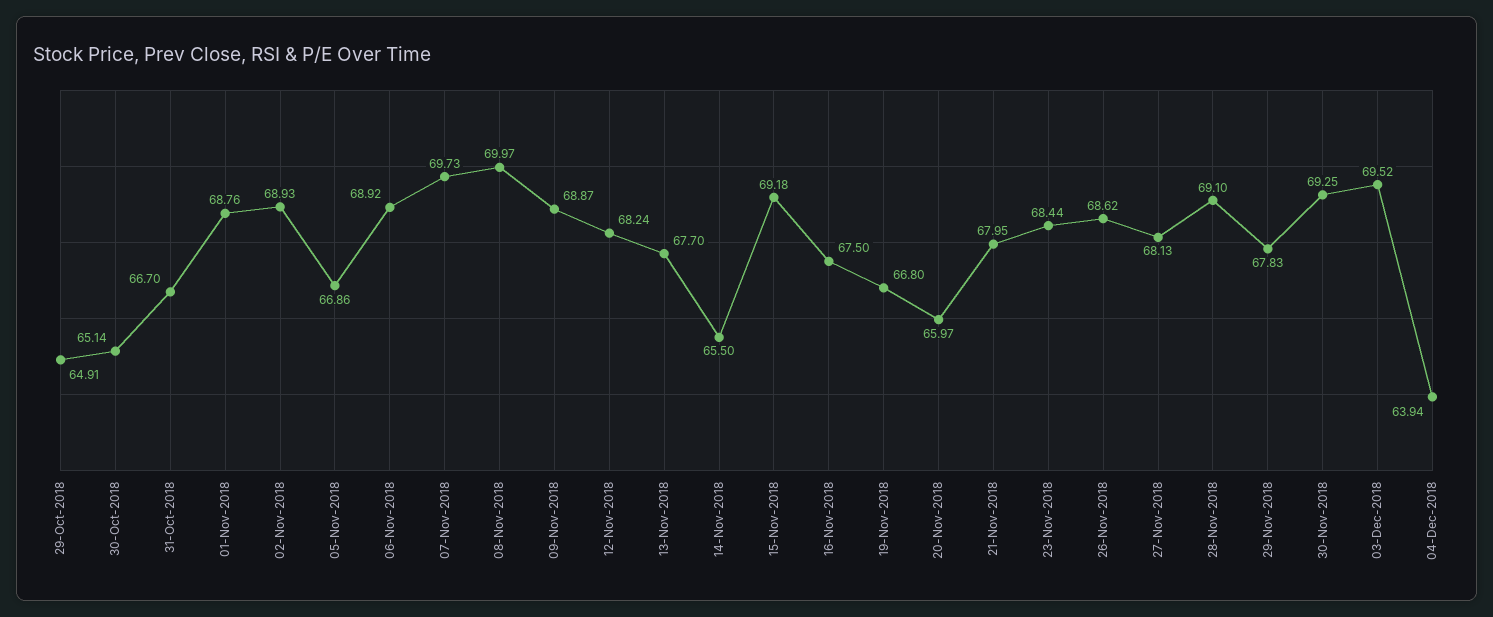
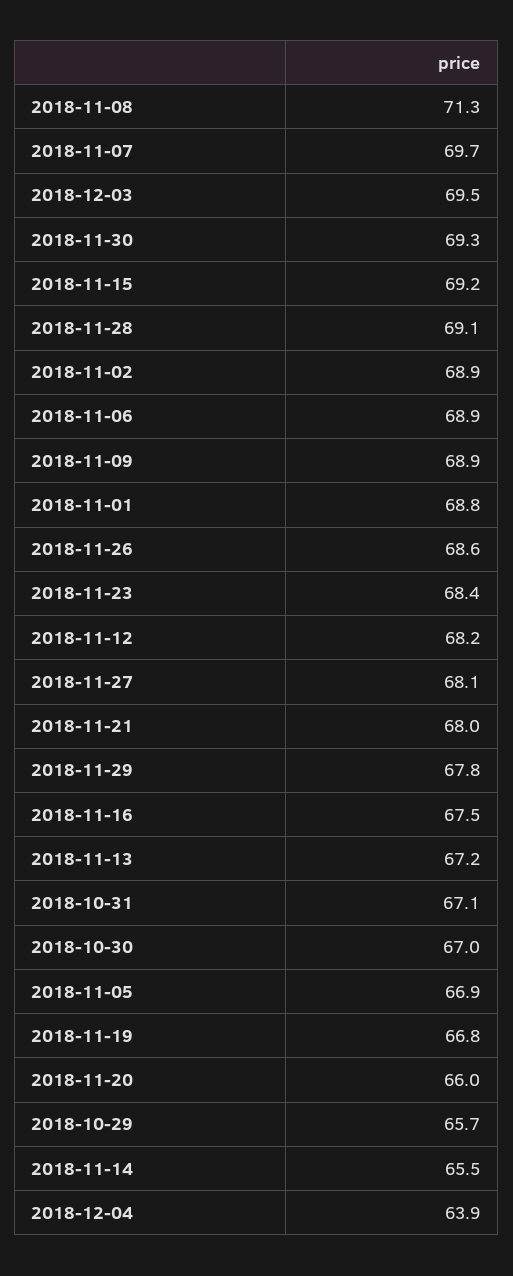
29-Oct-2018: 64.91 -> 65.7
30-Oct-2018: 65.14 -> 67
31-Oct-2018: 66.7 -> 67.1
08-Nov-2018: 69.97 -> 71.3
13-Nov-2018: 67.7 -> 67.2

